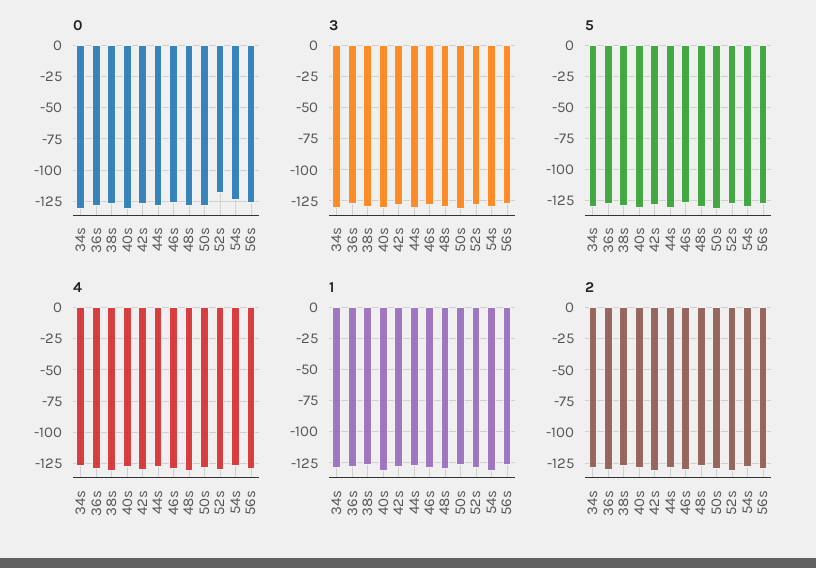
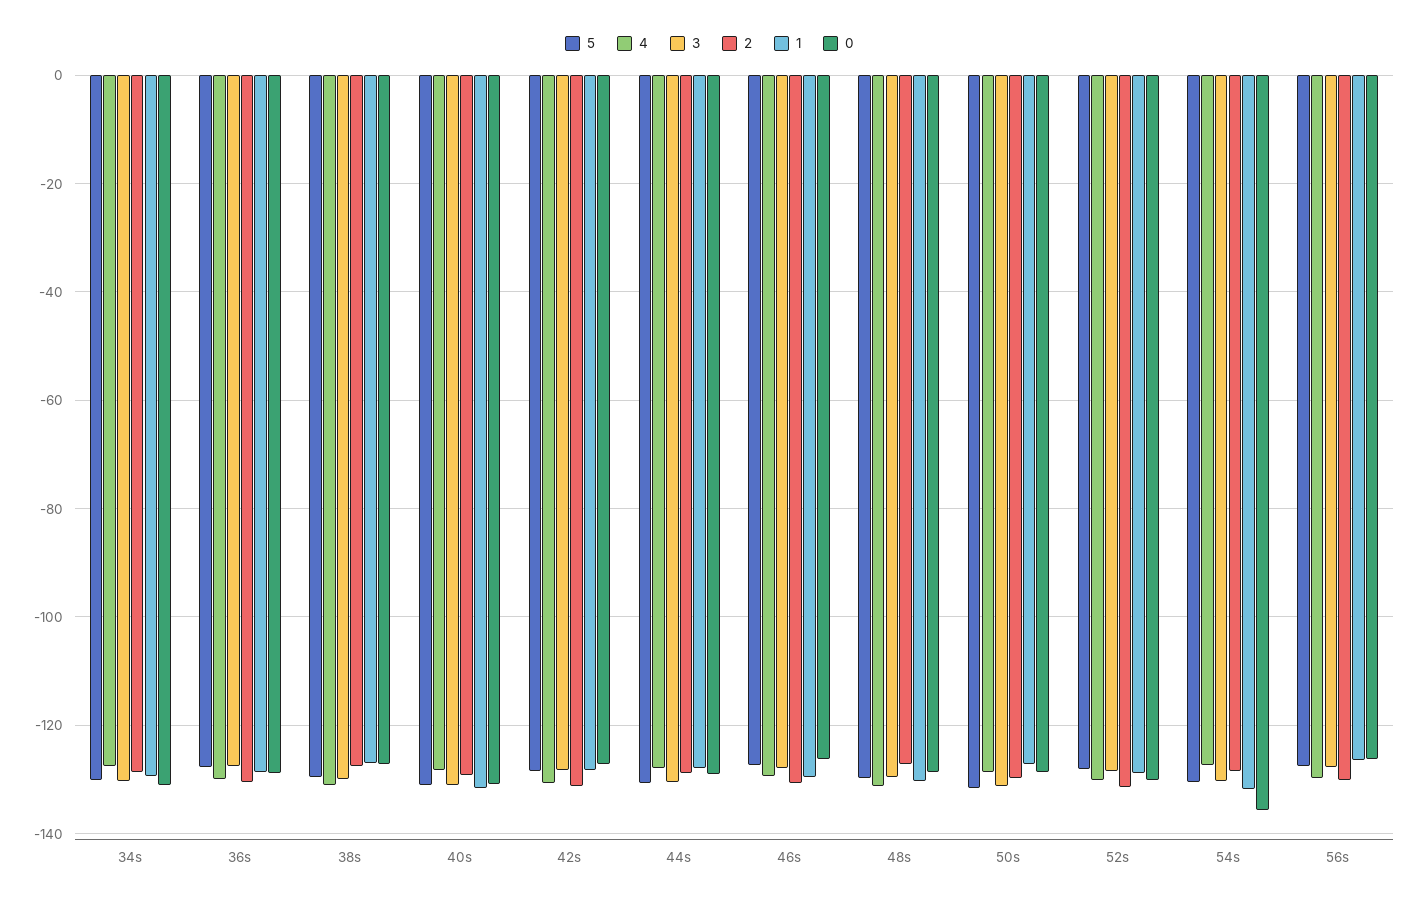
0, 52s: -120 -> -130
0, 54s: -125 -> -136

